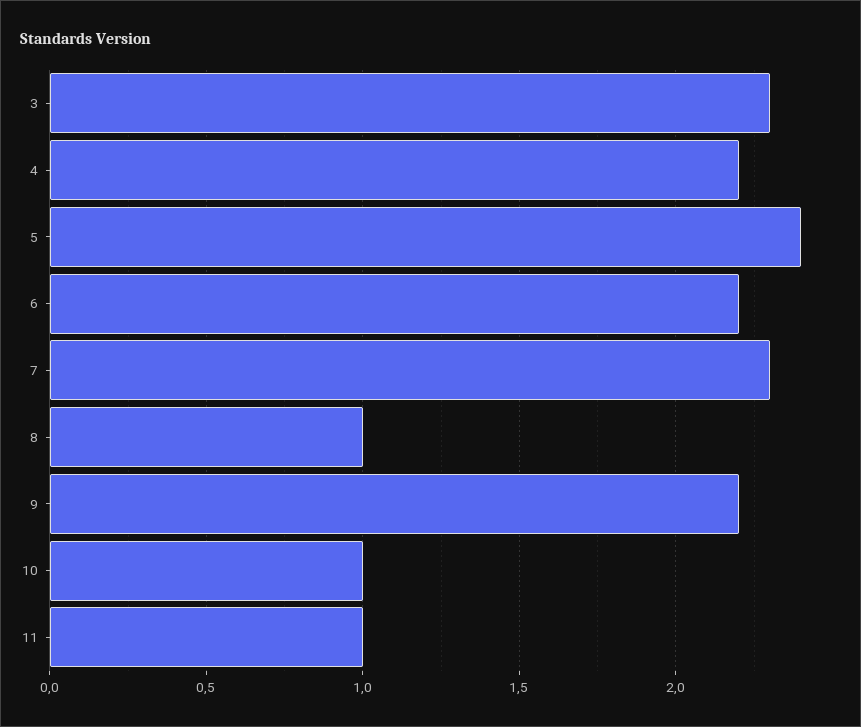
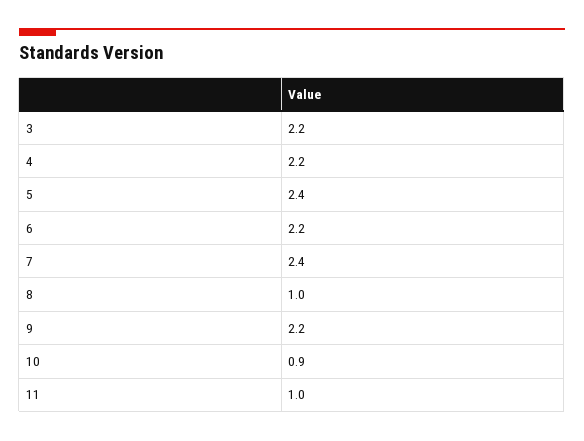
3: 2.3 -> 2.2
7: 2.3 -> 2.4
10: 1 -> 0.9

